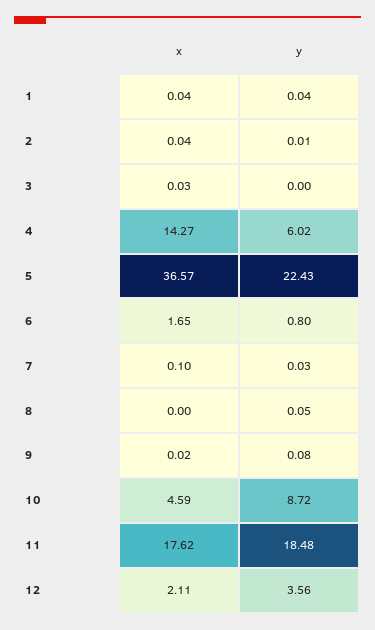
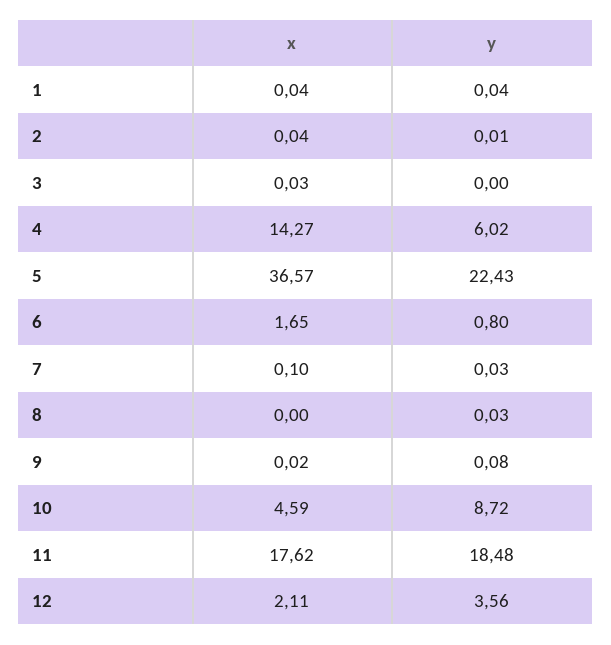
y, 8: 0.05 -> 0.03

